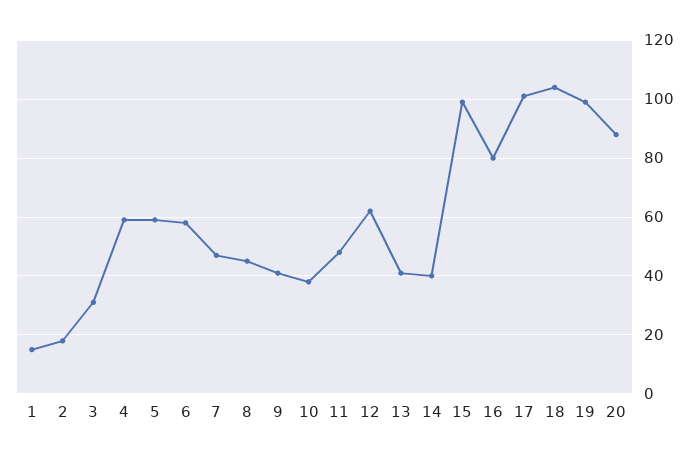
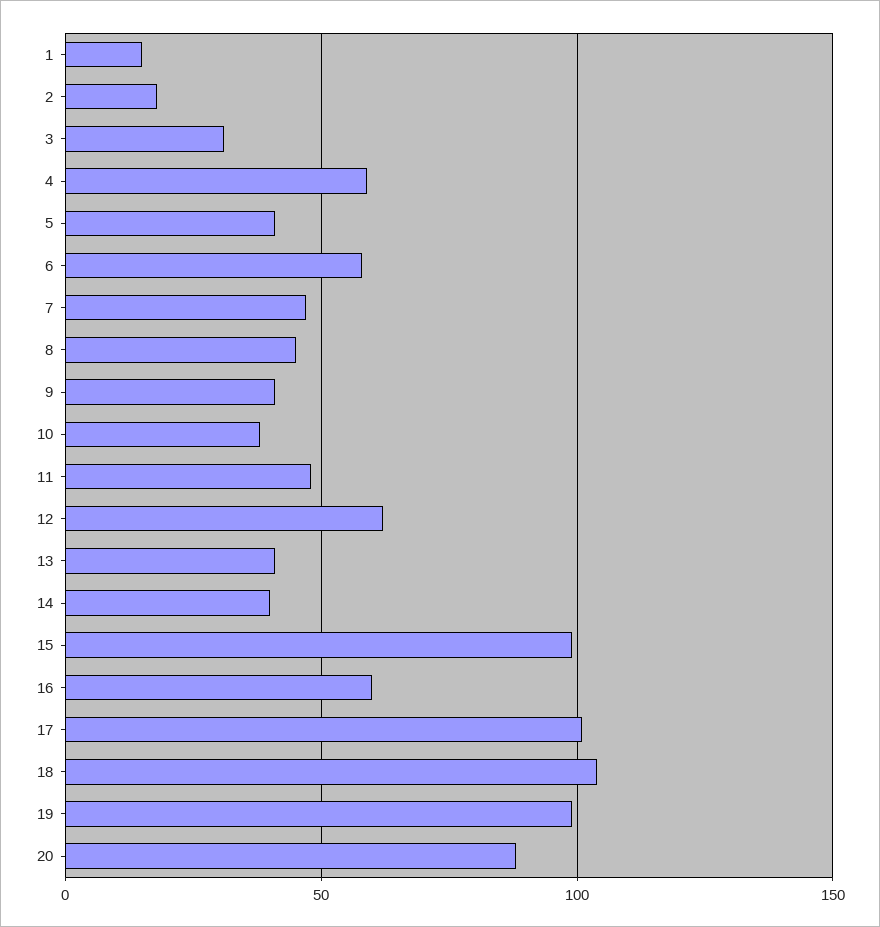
5: 60 -> 40
16: 80 -> 60

